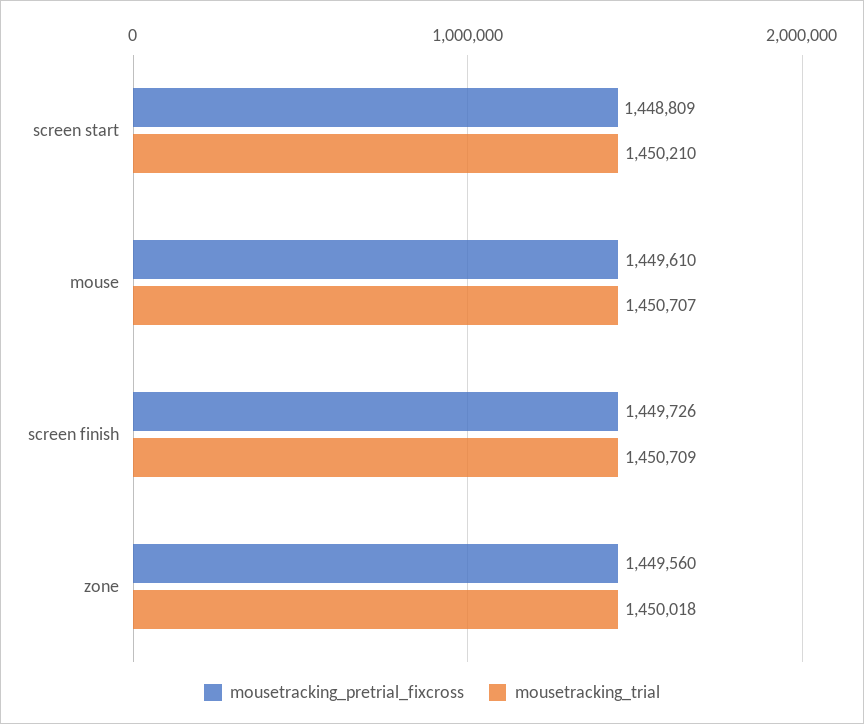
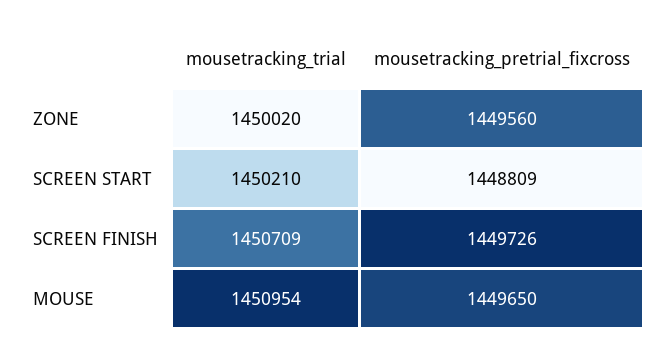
mousetracking_pretrial_fixcross, mouse: 1449610 -> 1449650
mousetracking_trial, mouse: 1450707 -> 1450954
mousetracking_trial, zone: 1450018 -> 1450020

